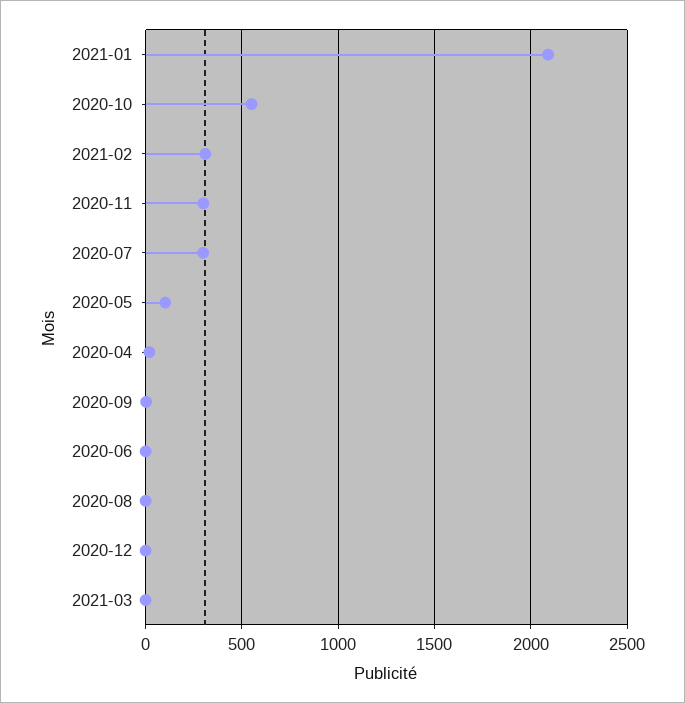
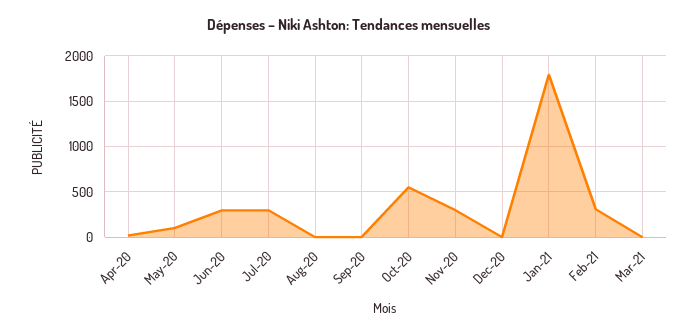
2021-01: 2100 -> 1800
2020-06: 0 -> 300

